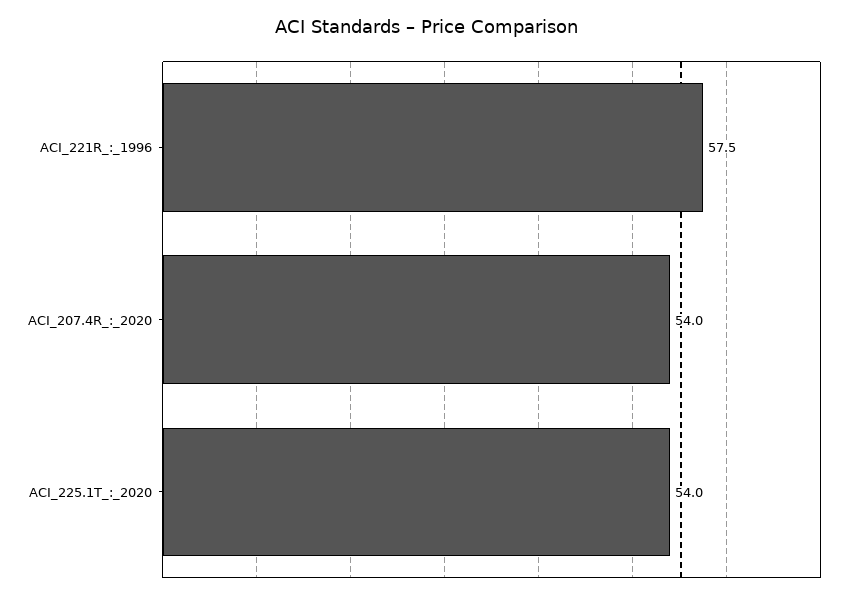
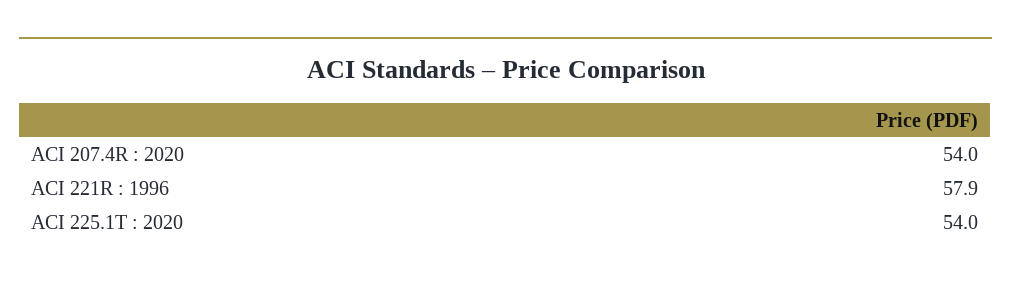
ACI_221R_:_1996: 57.5 -> 57.9

